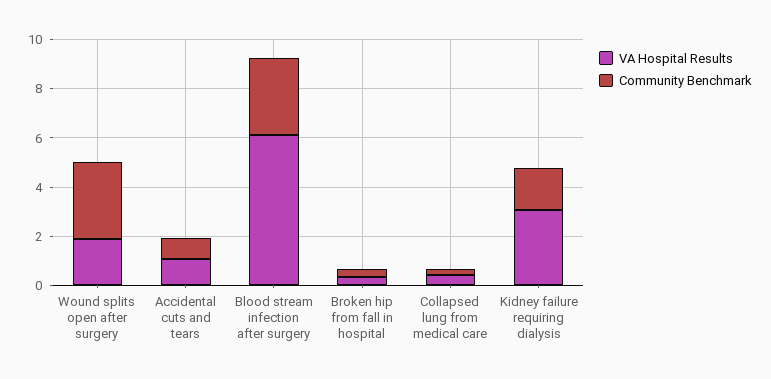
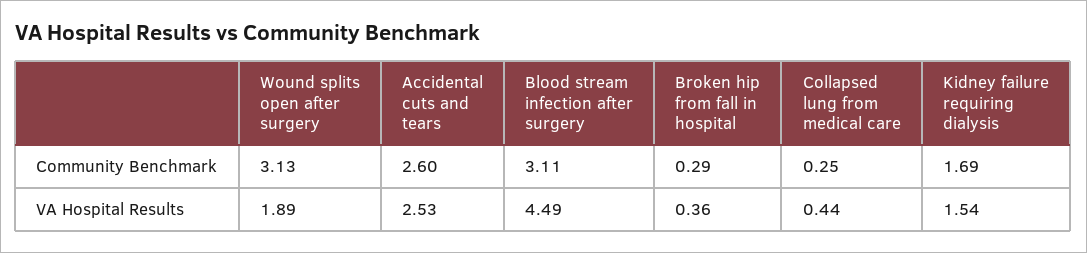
VA Hospital Results, Accidental cuts and tears: 1 -> 2.53
Community Benchmark, Accidental cuts and tears: 1 -> 2.6
VA Hospital Results, Blood stream infection after surgery: 6 -> 4.49
VA Hospital Results, Kidney failure requiring dialysis: 3 -> 1.54

